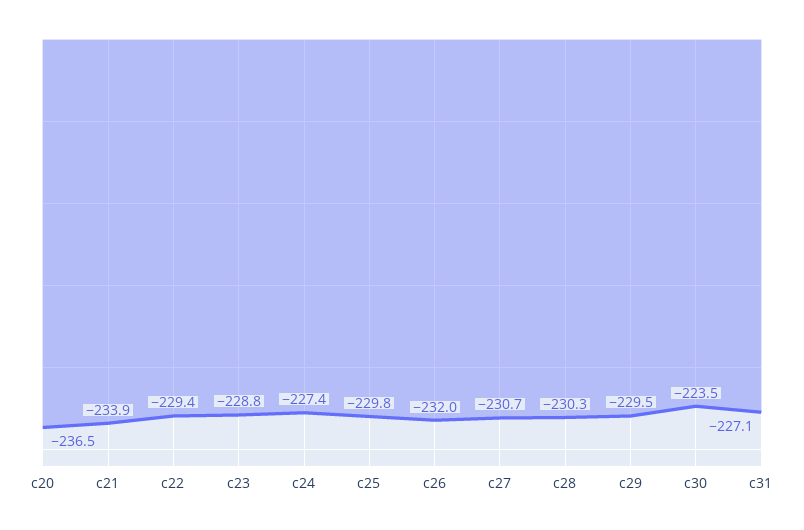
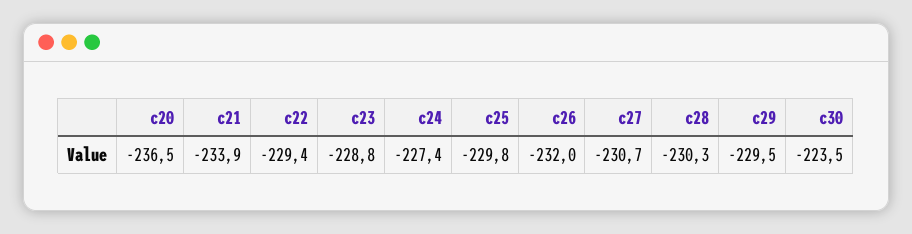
c31: -227.1 -> none

